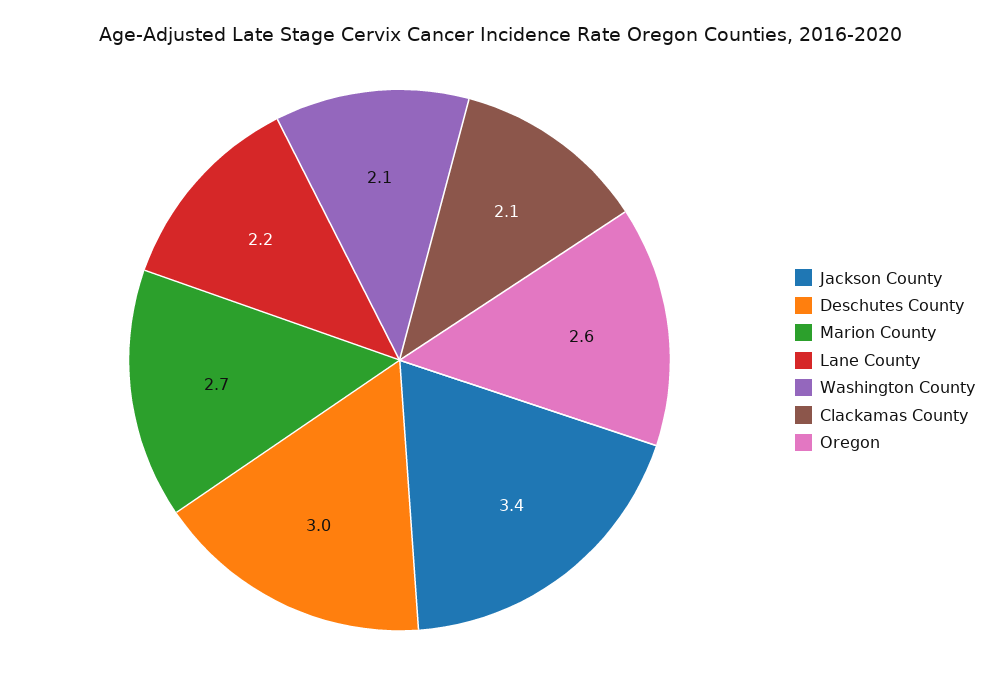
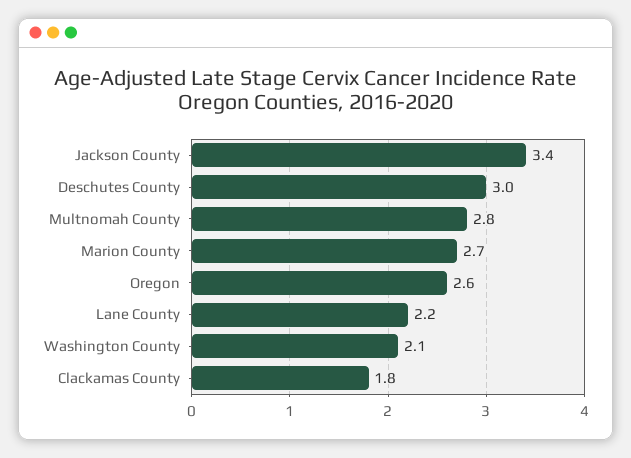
Clackamas County: 2.1 -> 1.8
Multnomah County: none -> 2.8

